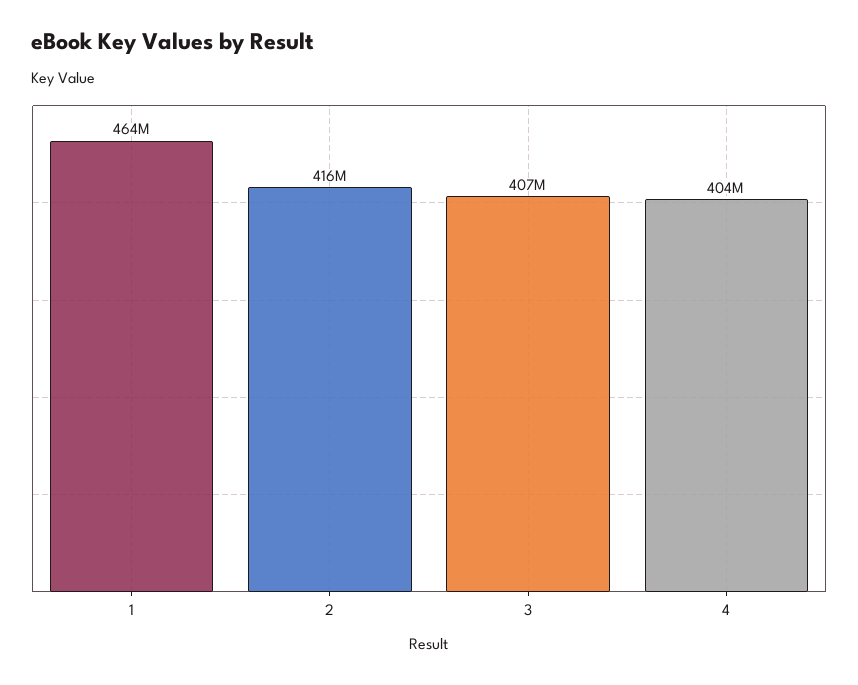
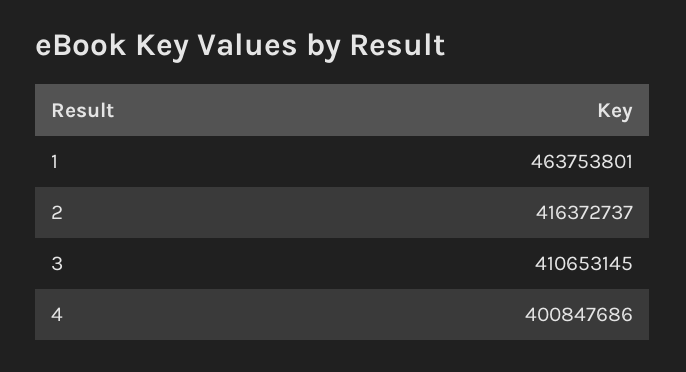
3: 407000000 -> 410653145
4: 404000000 -> 400847686

